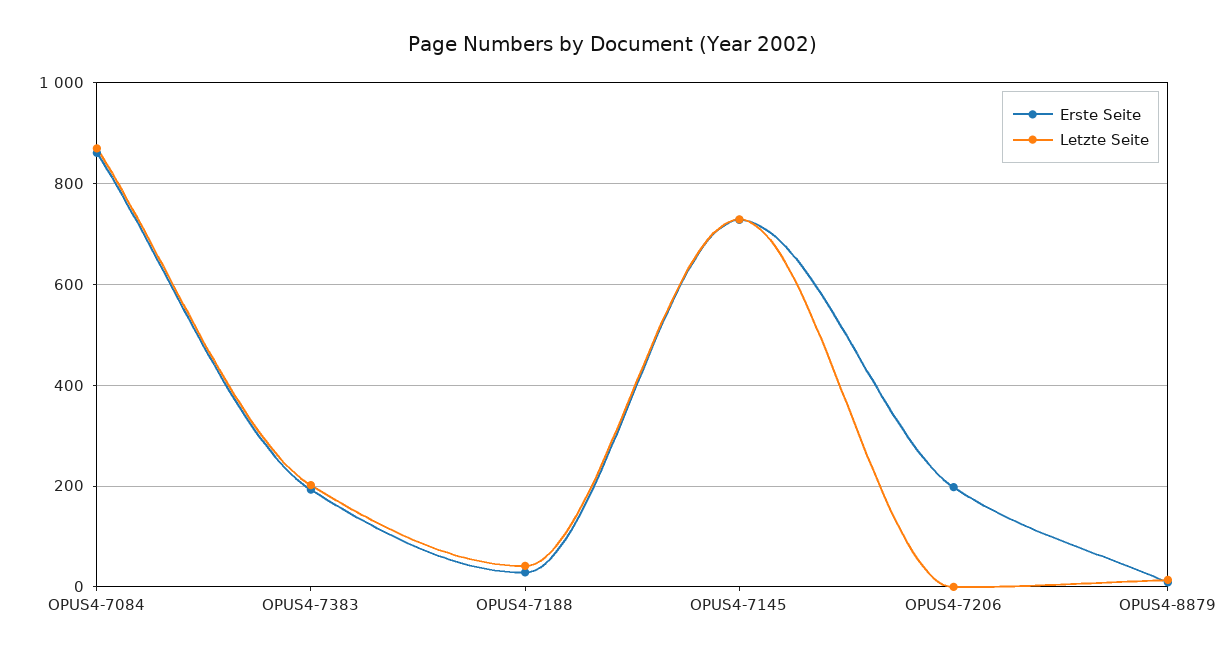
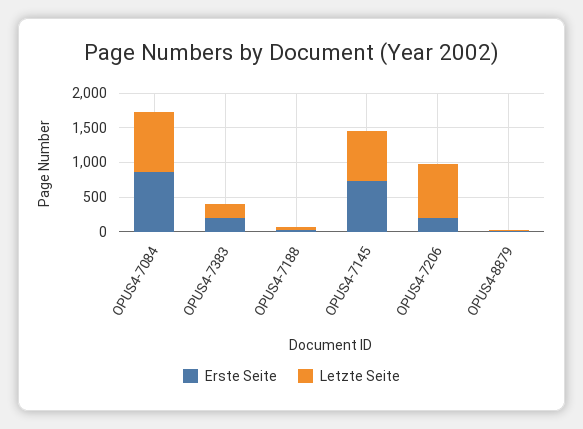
Letzte Seite, OPUS4-7206: 0 -> 750

